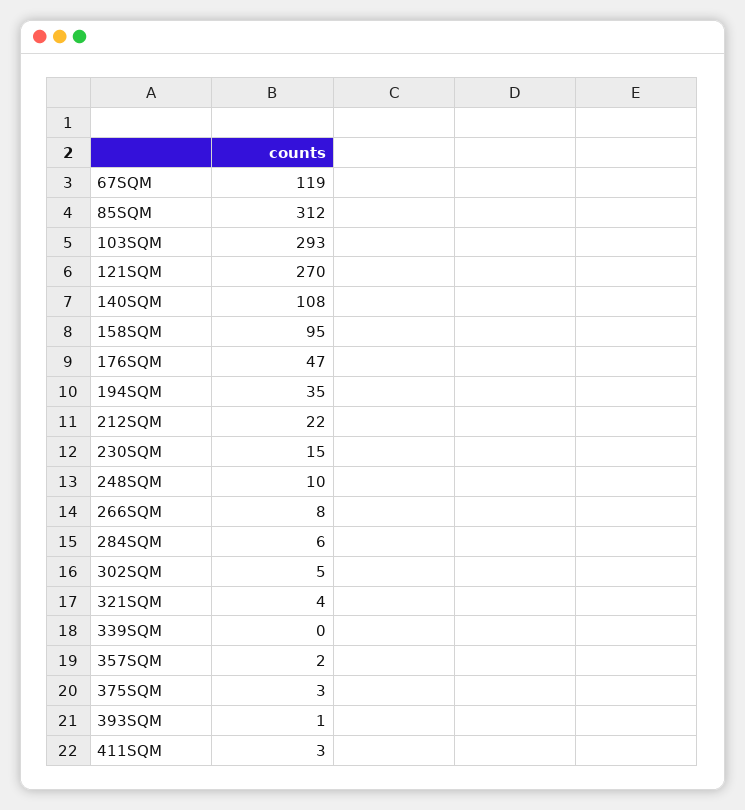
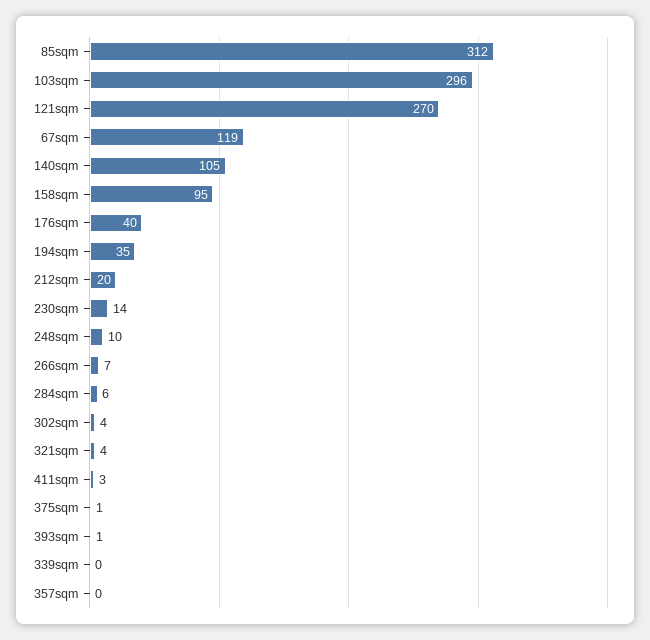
103SQM: 293 -> 296
140SQM: 108 -> 105
176SQM: 47 -> 40
212SQM: 22 -> 20
230SQM: 15 -> 14
266SQM: 8 -> 7
302SQM: 5 -> 4
357SQM: 2 -> 0
375SQM: 3 -> 1

